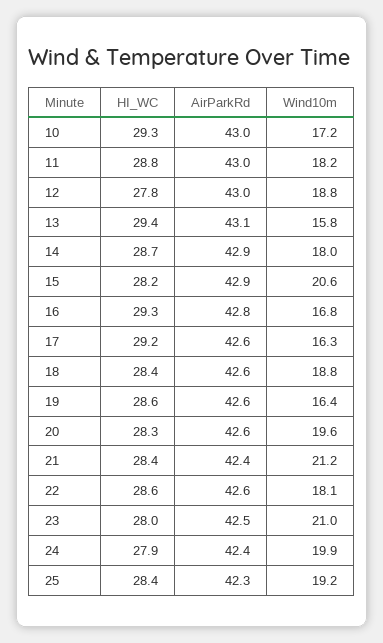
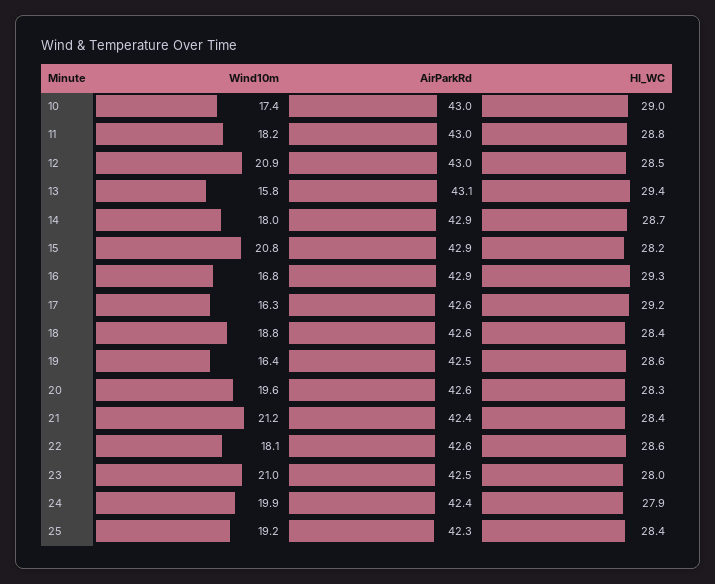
HI_WC, 10: 29.3 -> 29
Wind10m, 10: 17.2 -> 17.4
HI_WC, 12: 27.8 -> 28.5
Wind10m, 12: 18.8 -> 20.9
Wind10m, 15: 20.6 -> 20.8
AirParkRd, 16: 42.8 -> 42.9
AirParkRd, 19: 42.6 -> 42.5

